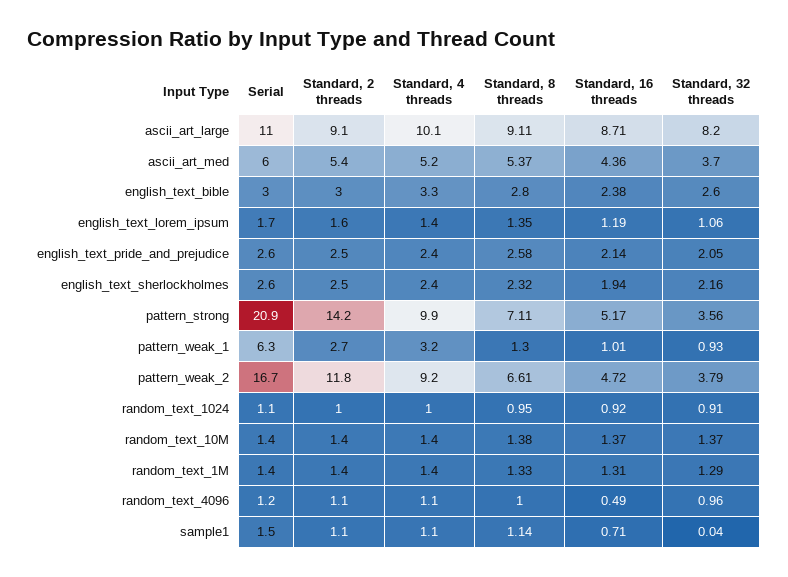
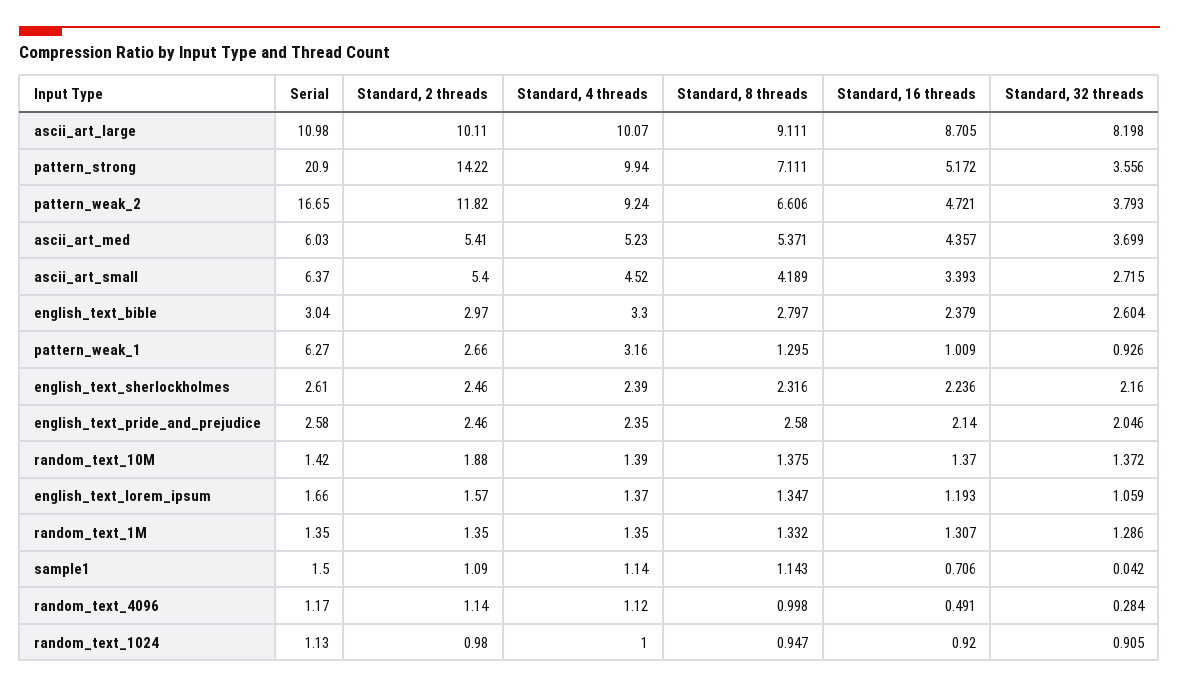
Standard, 2 threads, ascii_art_large: 9.1 -> 10.11
Standard, 16 threads, english_text_sherlockholmes: 1.94 -> 2.236
Standard, 2 threads, random_text_10M: 1.4 -> 1.88
Standard, 32 threads, random_text_4096: 0.96 -> 0.284
Serial, ascii_art_small: none -> 6.37
Standard, 2 threads, ascii_art_small: none -> 5.4
Standard, 4 threads, ascii_art_small: none -> 4.52
Standard, 8 threads, ascii_art_small: none -> 4.189
Standard, 16 threads, ascii_art_small: none -> 3.393
Standard, 32 threads, ascii_art_small: none -> 2.715

